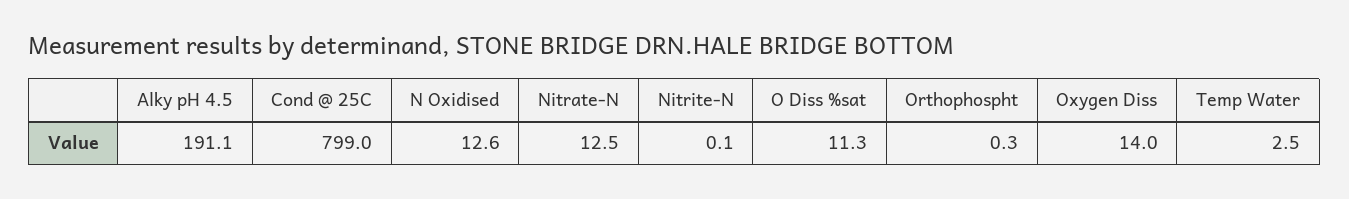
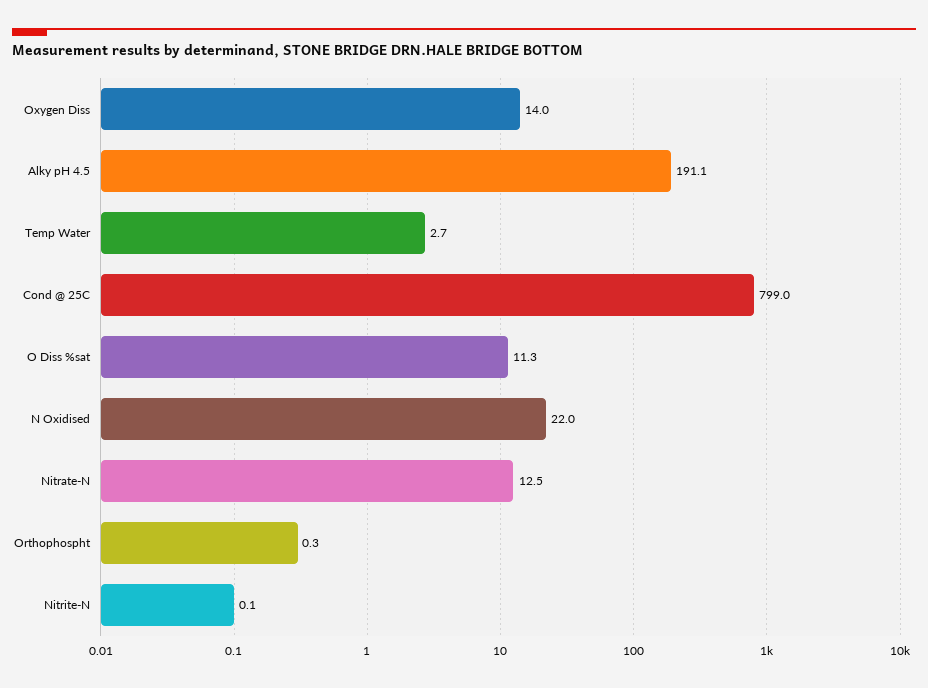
N Oxidised: 12.6 -> 22
Temp Water: 2.5 -> 2.7

